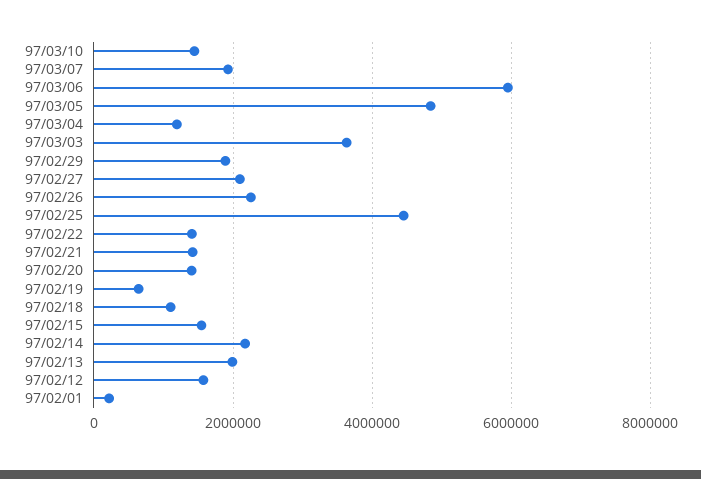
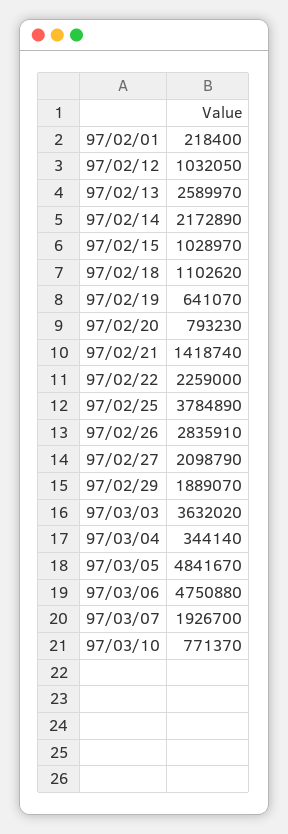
97/03/10: 1400000 -> 771370
97/03/06: 6000000 -> 4750880
97/03/04: 1200000 -> 344140
97/02/26: 2200000 -> 2835910
97/02/25: 4400000 -> 3784890
97/02/22: 1400000 -> 2259000
97/02/20: 1400000 -> 793230
97/02/15: 1600000 -> 1028970
97/02/13: 2000000 -> 2589970
97/02/12: 1600000 -> 1032050

